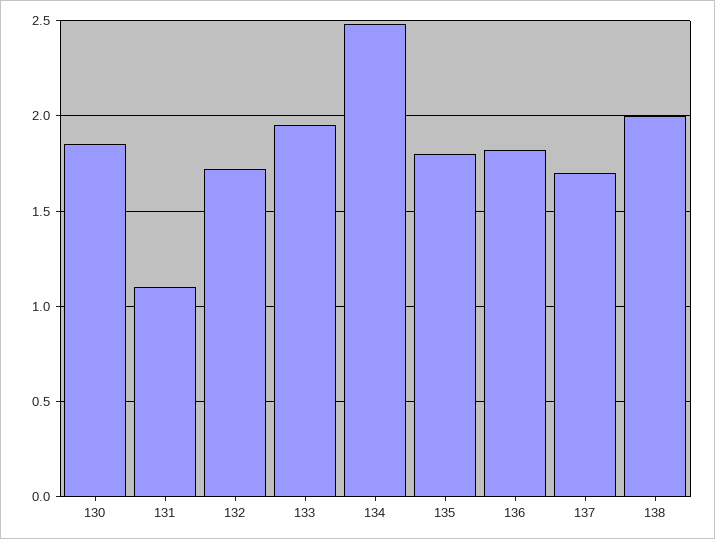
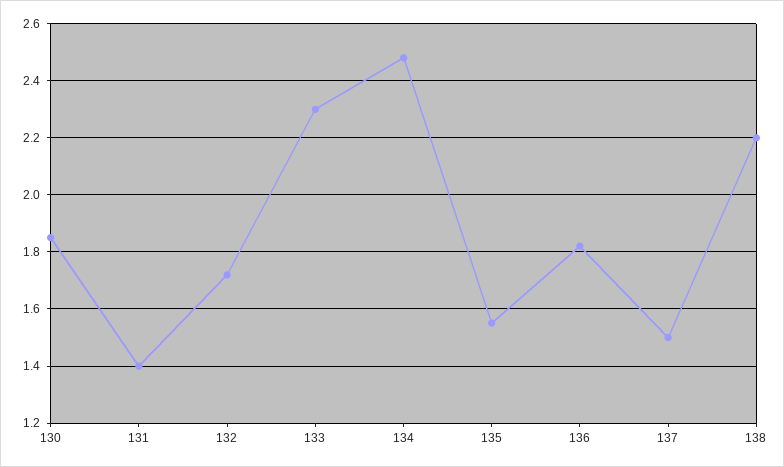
131: 1.1 -> 1.4
133: 1.95 -> 2.3
135: 1.8 -> 1.55
137: 1.7 -> 1.5
138: 2 -> 2.2

